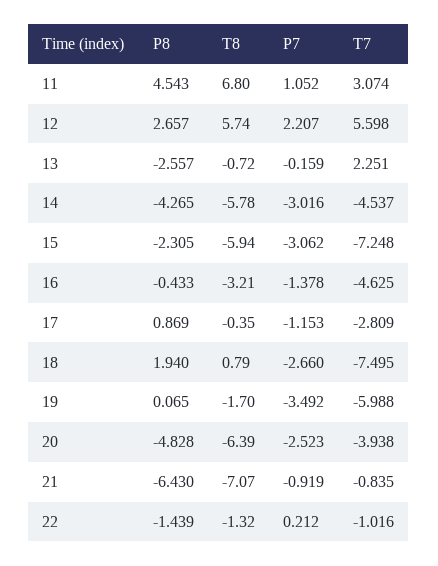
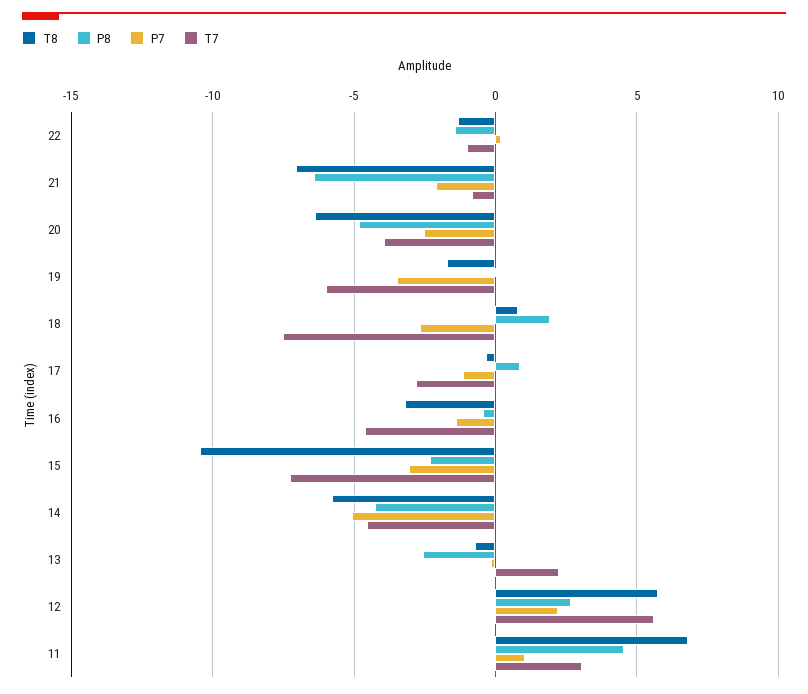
P7, 14: -3.016 -> -5
T8, 15: -5.94 -> -10.5
P7, 21: -0.919 -> -2

